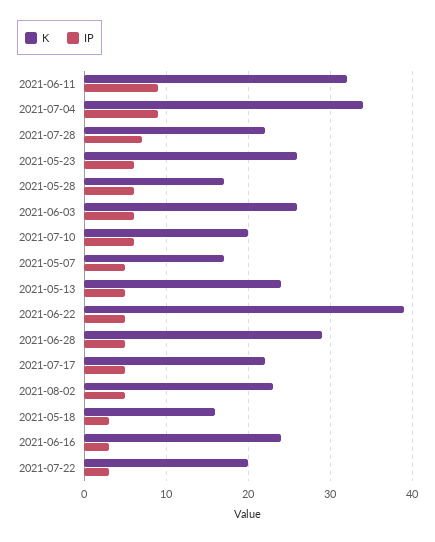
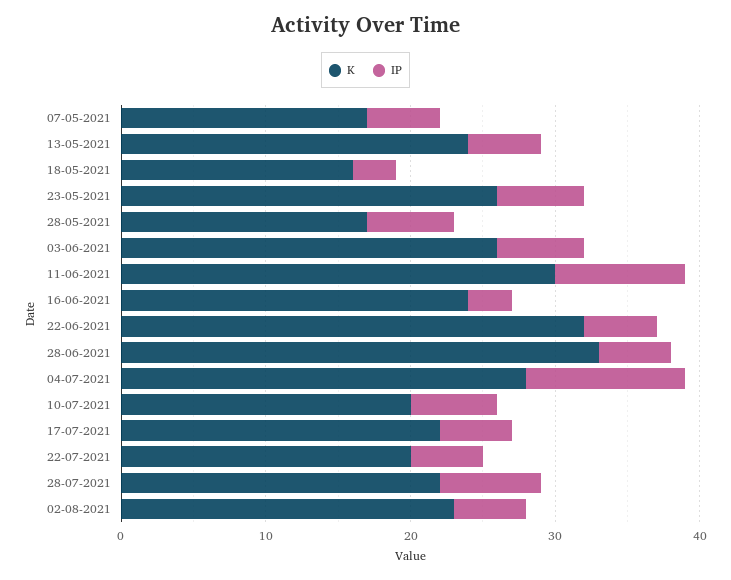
K, 2021-06-11: 32 -> 30
K, 2021-07-04: 34 -> 28
IP, 2021-07-04: 9 -> 11
K, 2021-06-22: 39 -> 32
K, 2021-06-28: 29 -> 33
IP, 2021-07-22: 3 -> 5

